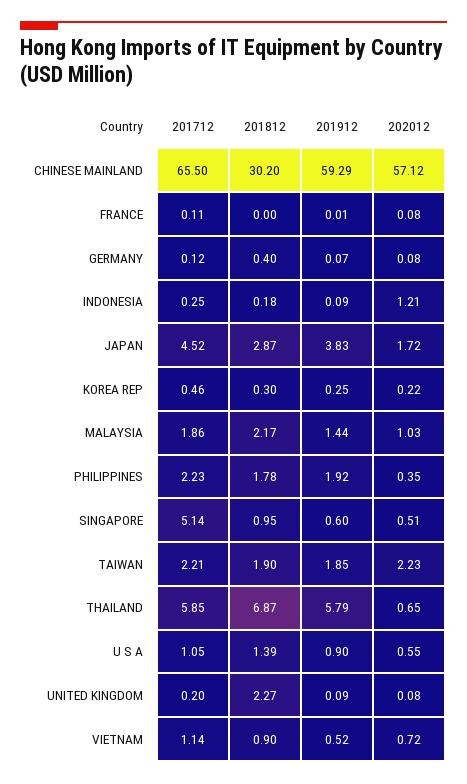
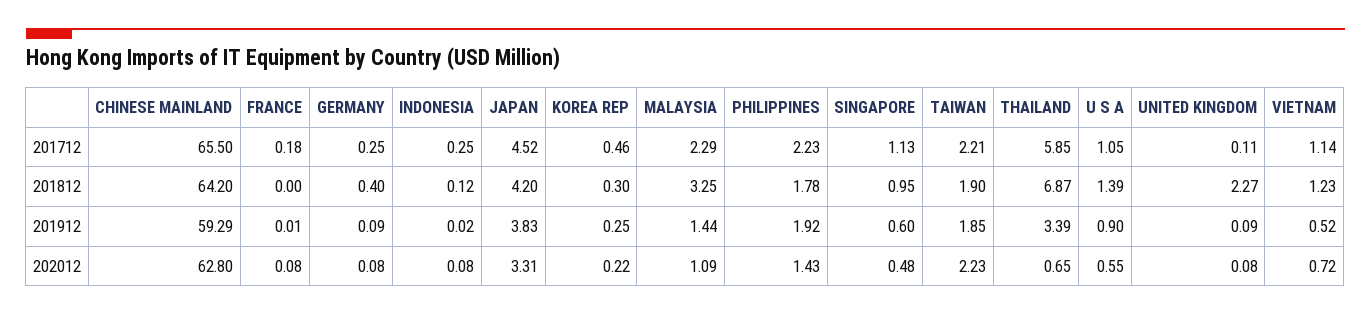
201812, CHINESE MAINLAND: 30.2 -> 64.2
202012, CHINESE MAINLAND: 57.12 -> 62.8
201712, FRANCE: 0.11 -> 0.18
201712, GERMANY: 0.12 -> 0.25
201912, GERMANY: 0.07 -> 0.09
201812, INDONESIA: 0.18 -> 0.12
201912, INDONESIA: 0.09 -> 0.02
202012, INDONESIA: 1.21 -> 0.08
201812, JAPAN: 2.87 -> 4.2
202012, JAPAN: 1.72 -> 3.31
201712, MALAYSIA: 1.86 -> 2.29
201812, MALAYSIA: 2.17 -> 3.25
202012, MALAYSIA: 1.03 -> 1.09
202012, PHILIPPINES: 0.35 -> 1.43
201712, SINGAPORE: 5.14 -> 1.13
202012, SINGAPORE: 0.51 -> 0.48
201912, THAILAND: 5.79 -> 3.39
201712, UNITED KINGDOM: 0.2 -> 0.11
201812, VIETNAM: 0.9 -> 1.23

